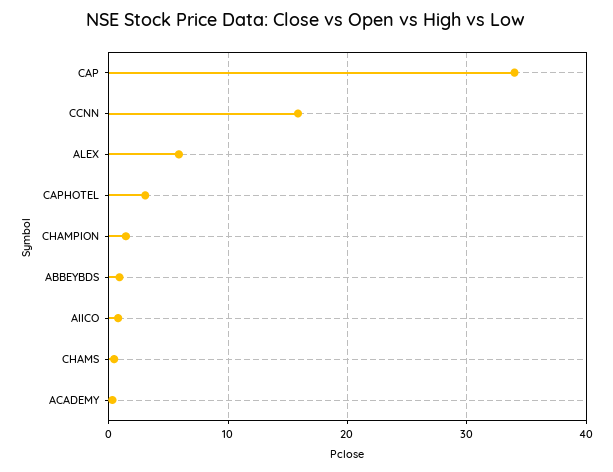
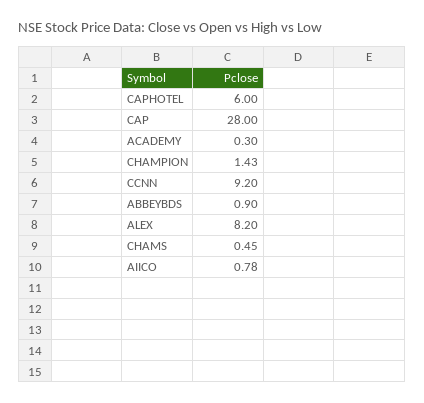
CAP: 34 -> 28
CCNN: 16 -> 9.2
ALEX: 6 -> 8.2
CAPHOTEL: 3 -> 6

